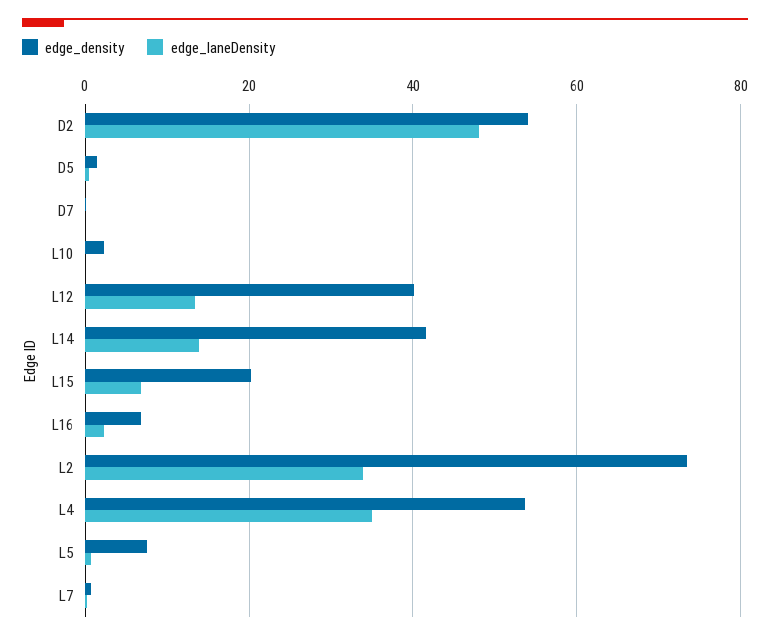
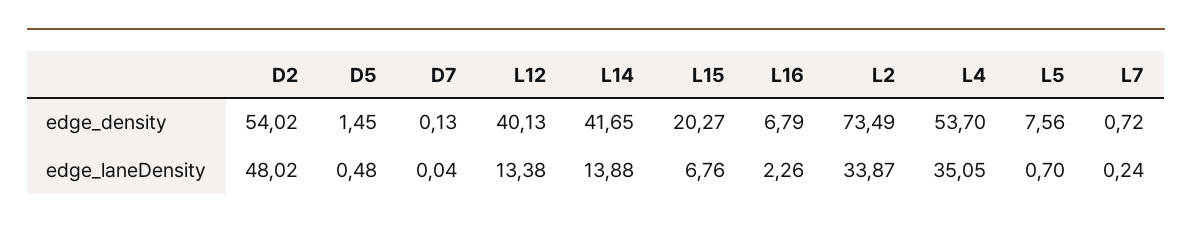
edge_density, L10: 2 -> none
edge_laneDensity, L10: 0 -> none

